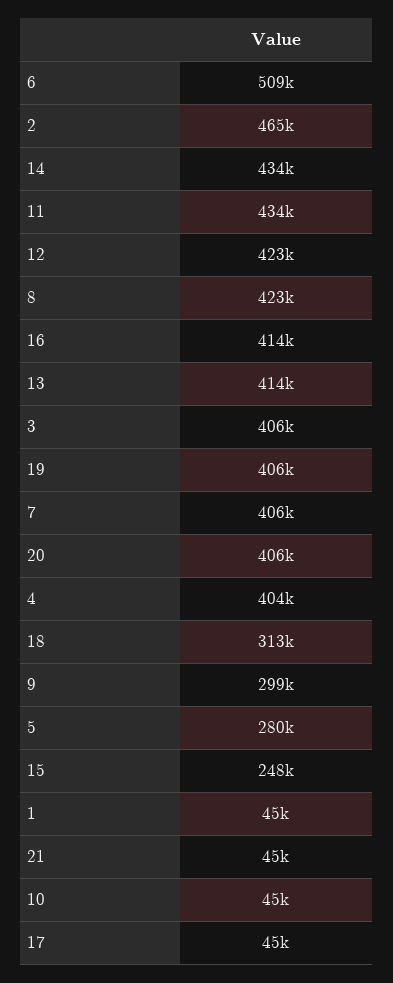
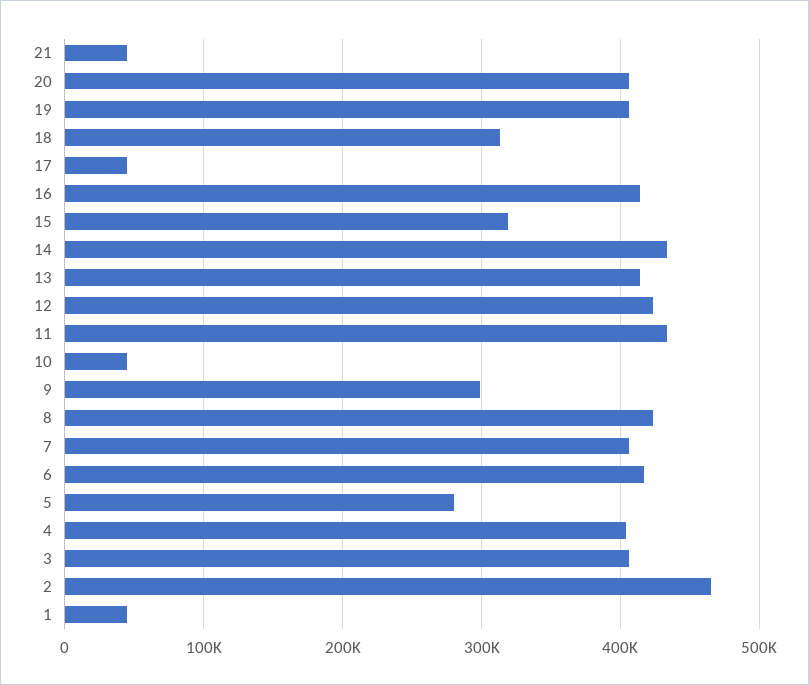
6: 509000 -> 420000
15: 248000 -> 320000

